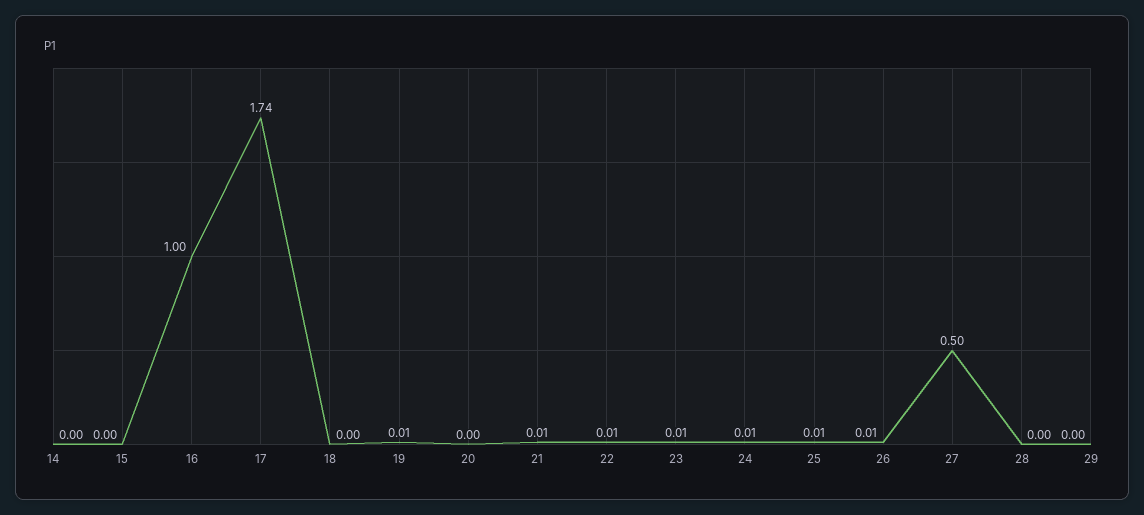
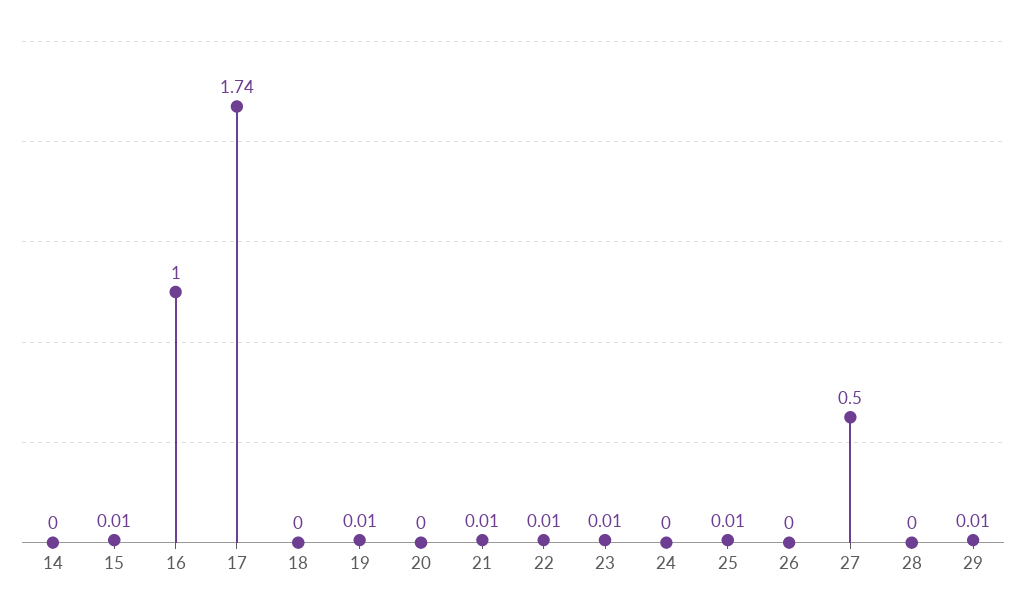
15: 0 -> 0.01
24: 0.01 -> 0
26: 0.01 -> 0
29: 0 -> 0.01

